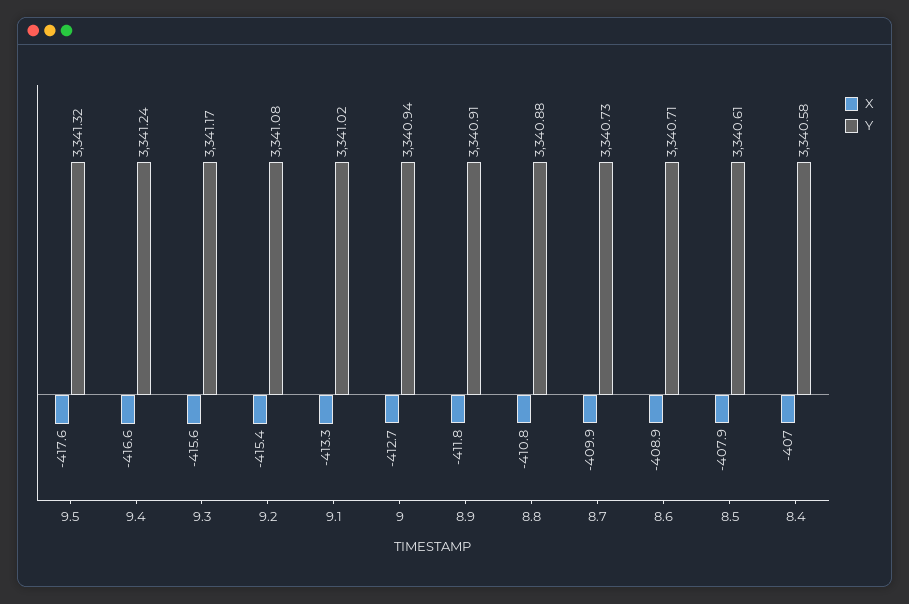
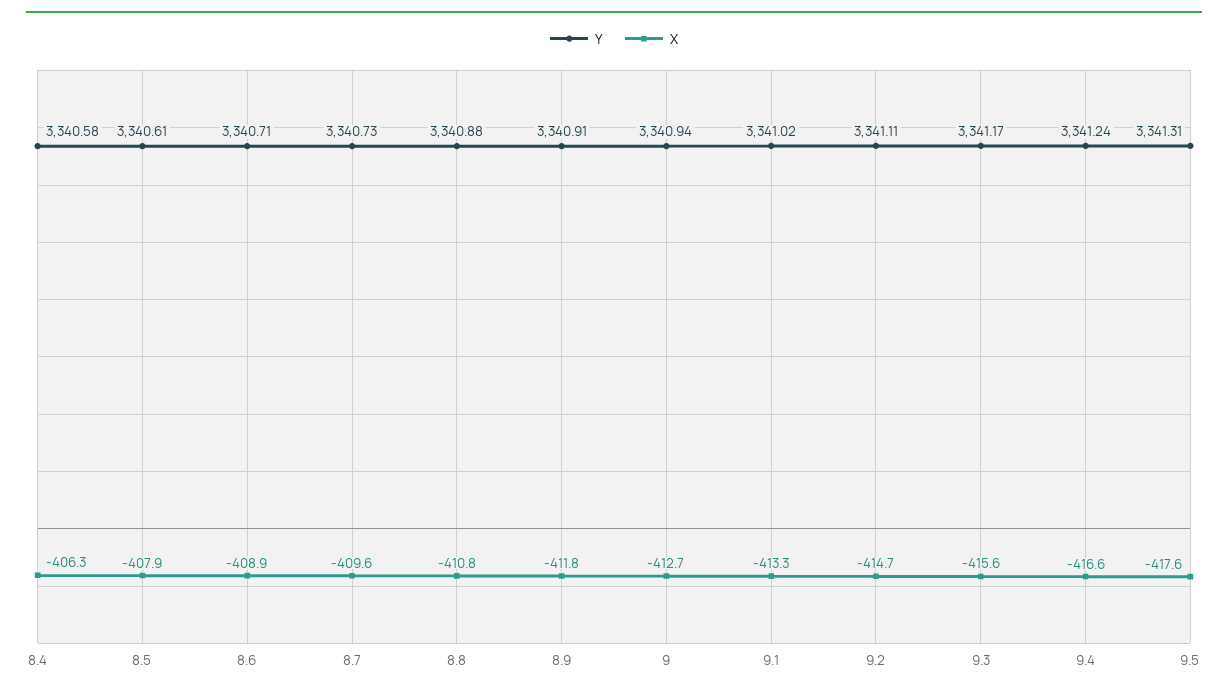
Y, 9.5: 3341.32 -> 3341.31
X, 9.2: -415.4 -> -414.7
Y, 9.2: 3341.08 -> 3341.11
X, 8.7: -409.9 -> -409.6
X, 8.4: -407 -> -406.3

